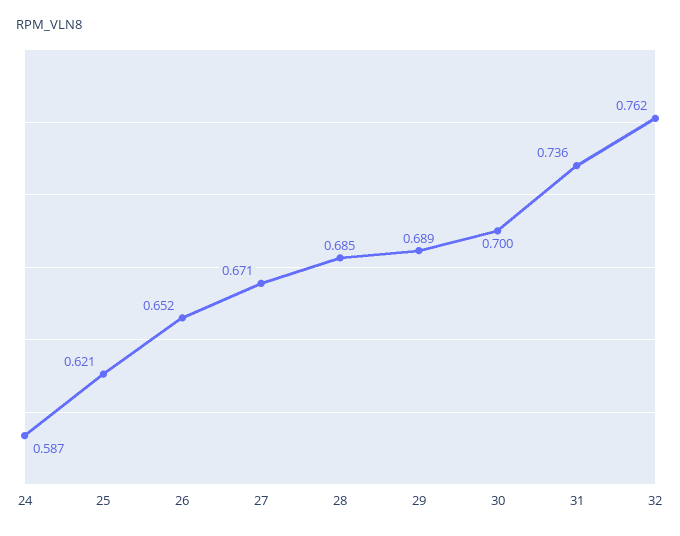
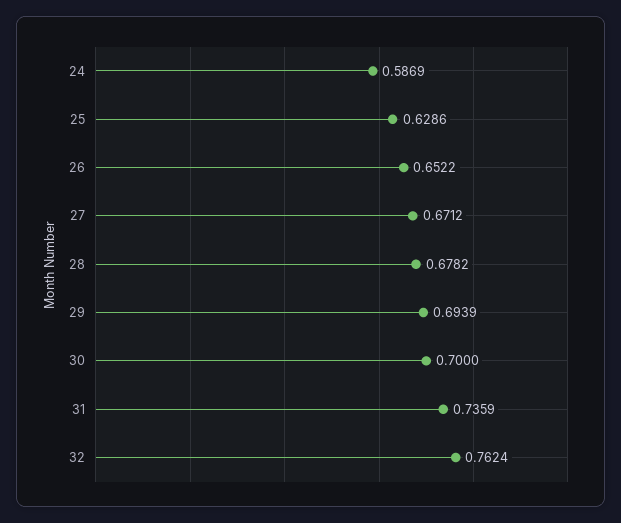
25: 0.621 -> 0.6286
28: 0.685 -> 0.6782
29: 0.689 -> 0.6939

